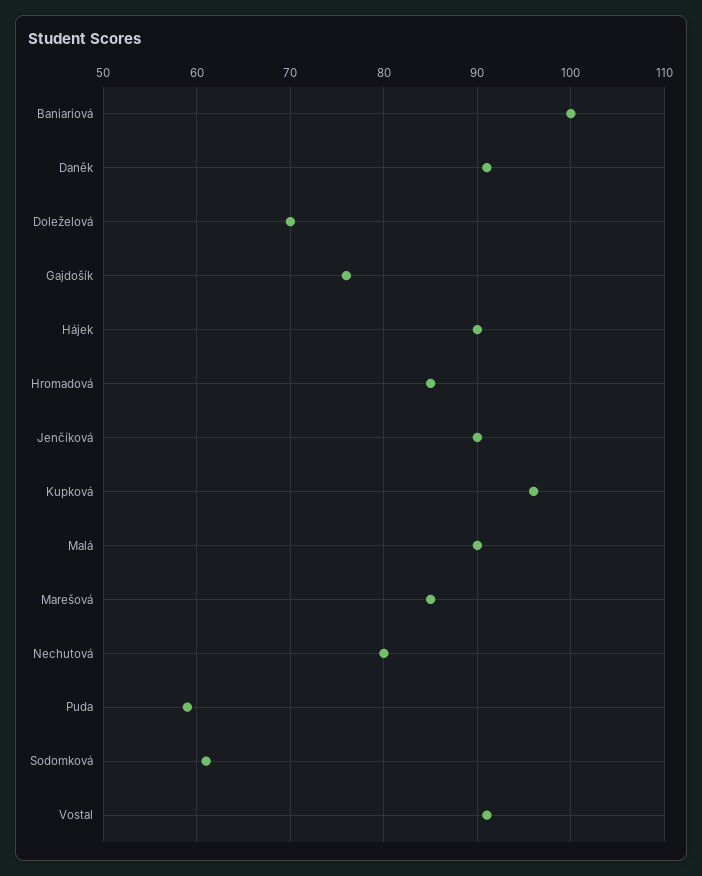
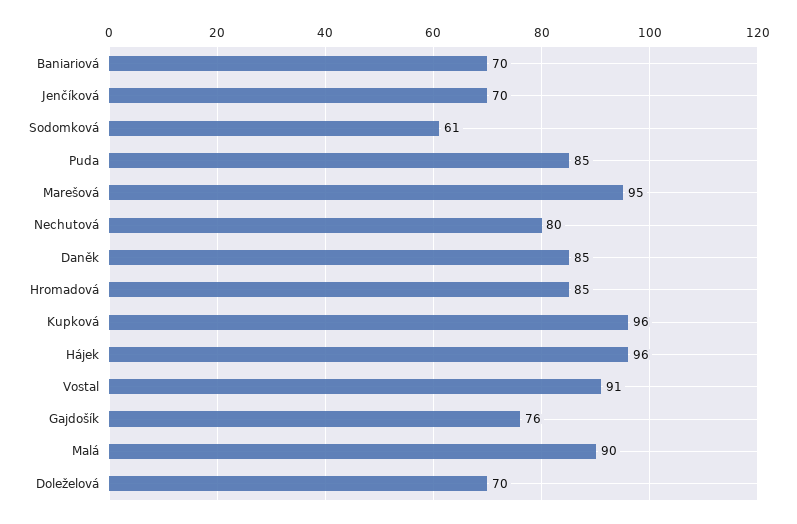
Baniariová: 100 -> 70
Daněk: 91 -> 85
Hájek: 90 -> 96
Jenčíková: 90 -> 70
Marešová: 85 -> 95
Puda: 59 -> 85

